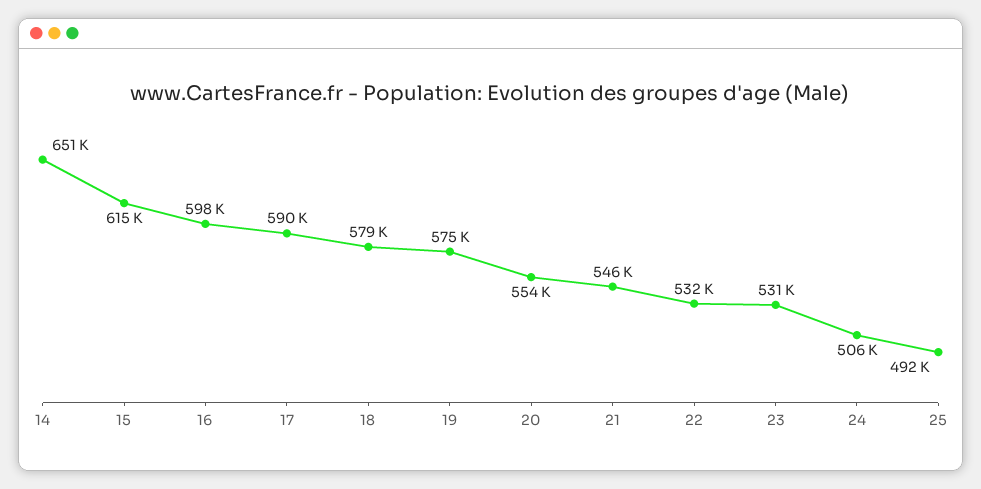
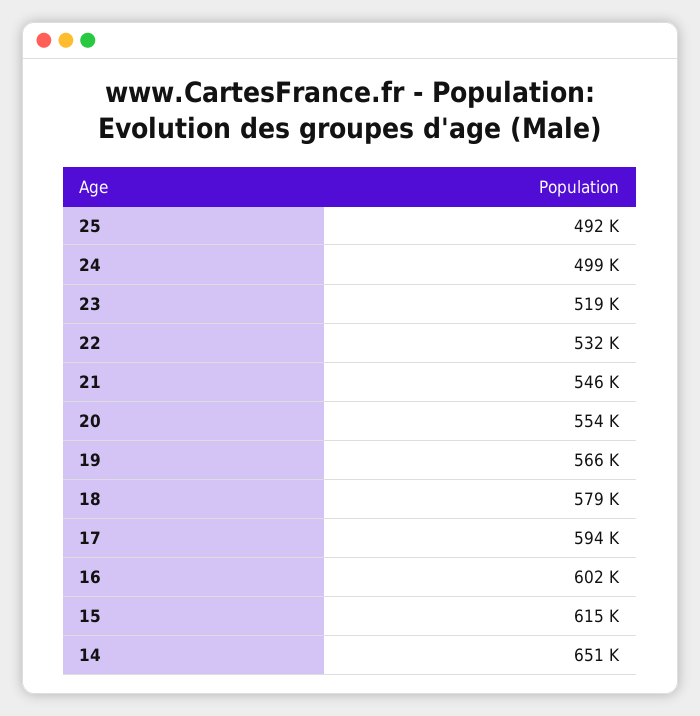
16: 598000 -> 602000
17: 590000 -> 594000
19: 575000 -> 566000
23: 531000 -> 519000
24: 506000 -> 499000

